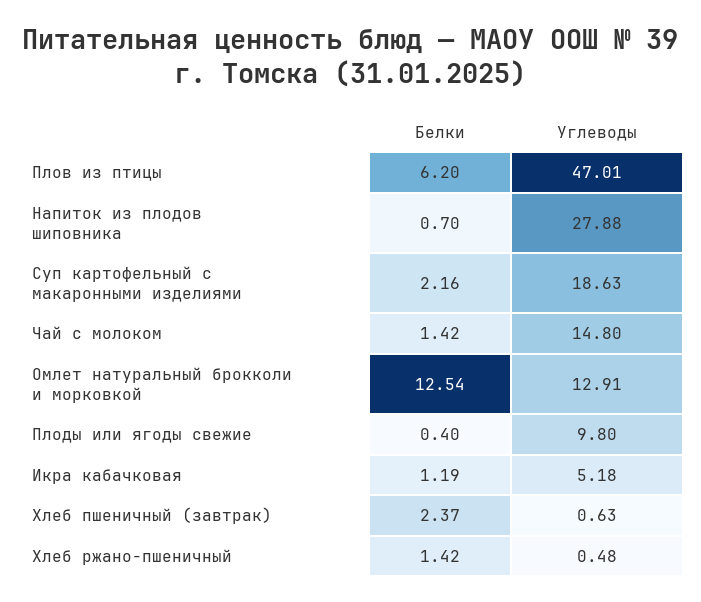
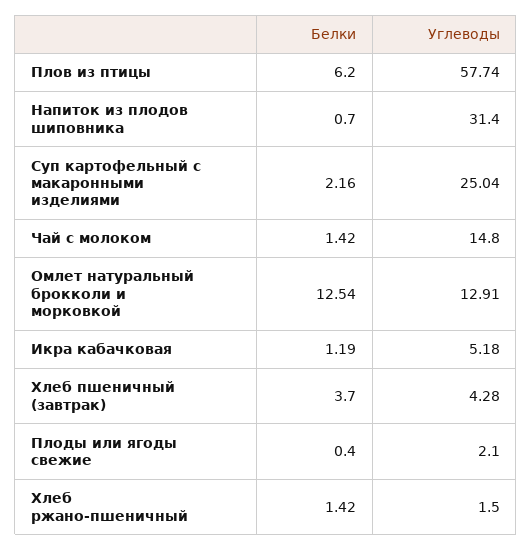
Углеводы, Плов из птицы: 47.01 -> 57.74
Углеводы, Напиток из плодов шиповника: 27.88 -> 31.4
Углеводы, Суп картофельный с макаронными изделиями: 18.63 -> 25.04
Углеводы, Плоды или ягоды свежие: 9.8 -> 2.1
Белки, Хлеб пшеничный (завтрак): 2.37 -> 3.7
Углеводы, Хлеб пшеничный (завтрак): 0.63 -> 4.28
Углеводы, Хлеб ржано-пшеничный: 0.48 -> 1.5

